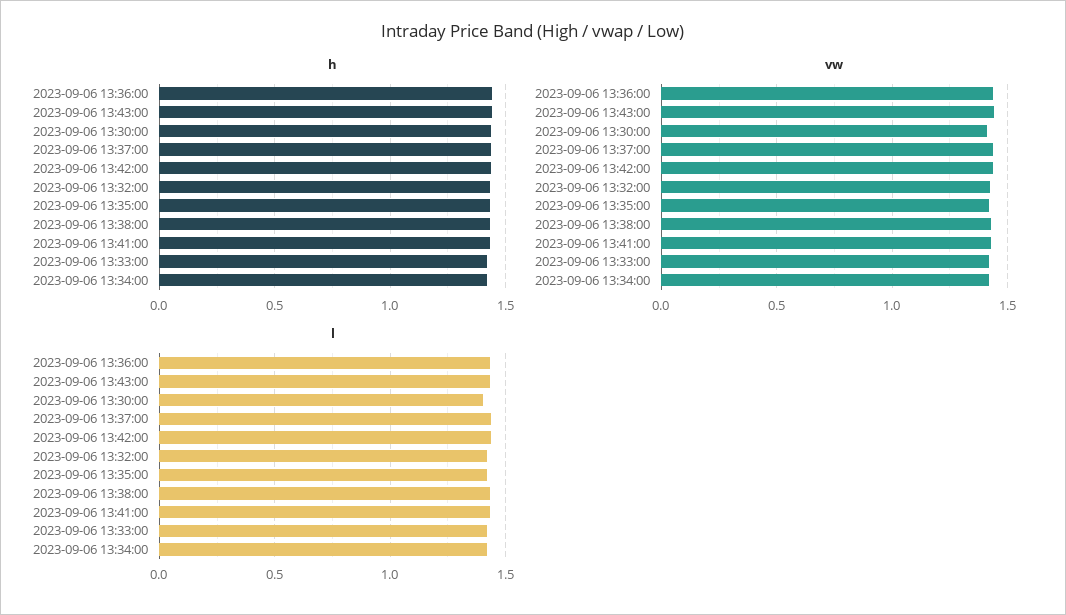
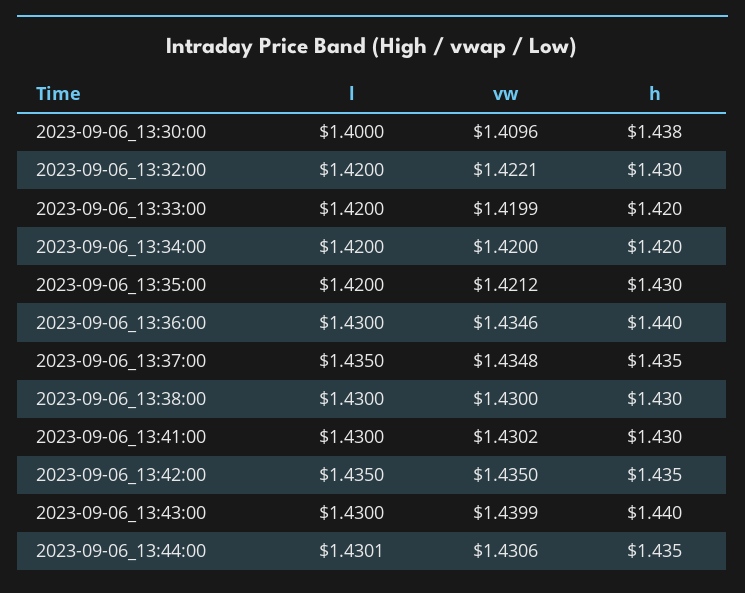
l, 2023-09-06_13:44:00: none -> 1.4301
vw, 2023-09-06_13:44:00: none -> 1.4306
h, 2023-09-06_13:44:00: none -> 1.435

